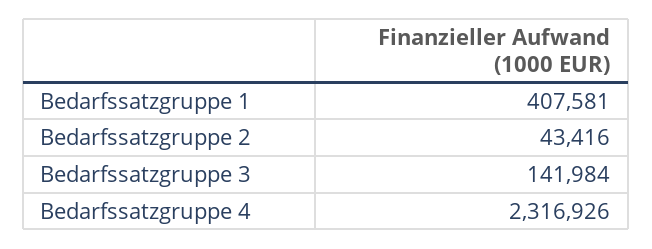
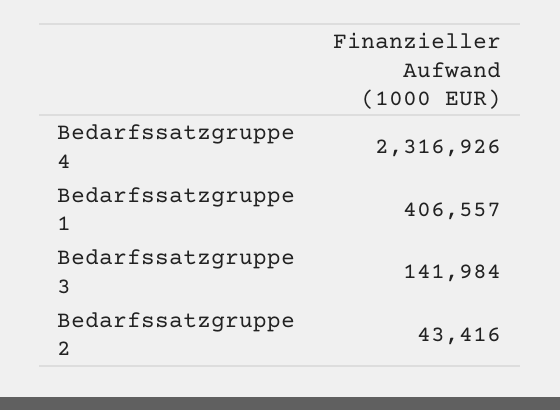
Bedarfssatzgruppe 1: 407581 -> 406557

